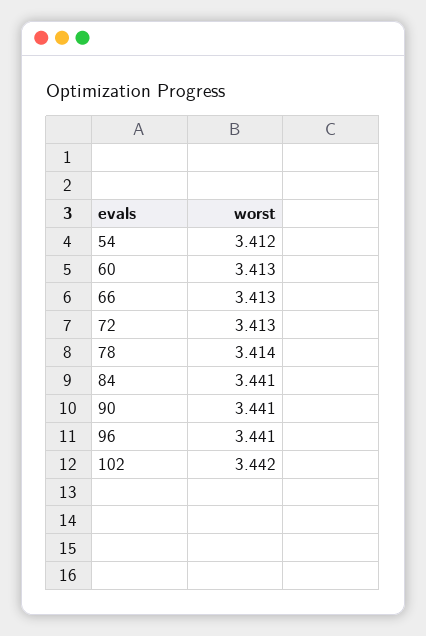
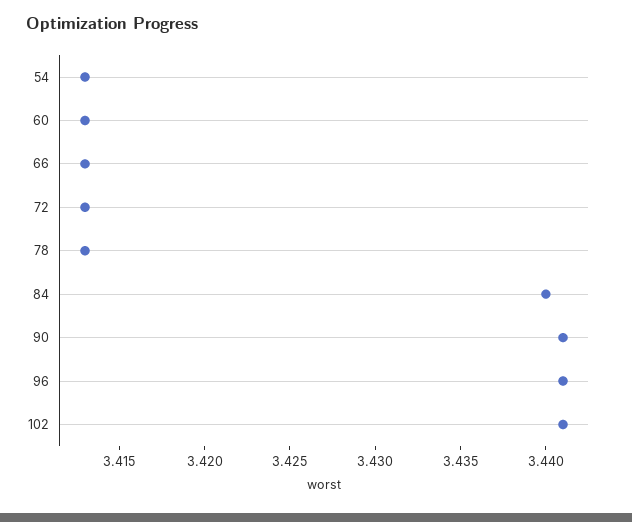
54: 3.412 -> 3.413
78: 3.414 -> 3.413
84: 3.441 -> 3.44
102: 3.442 -> 3.441

